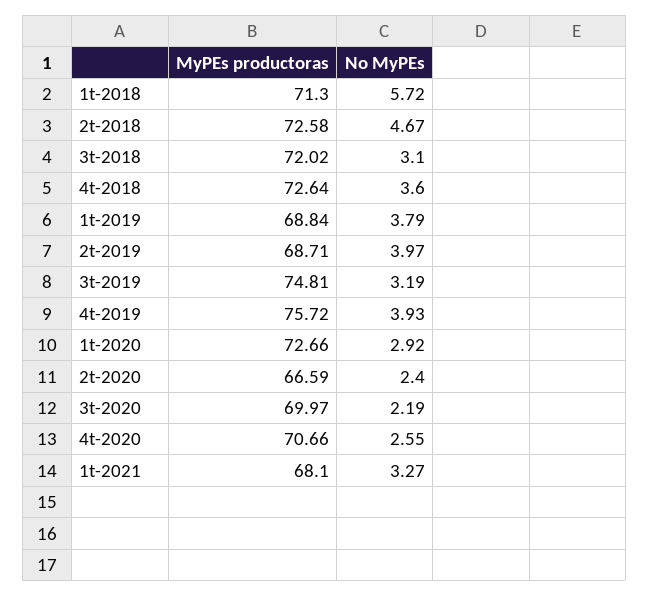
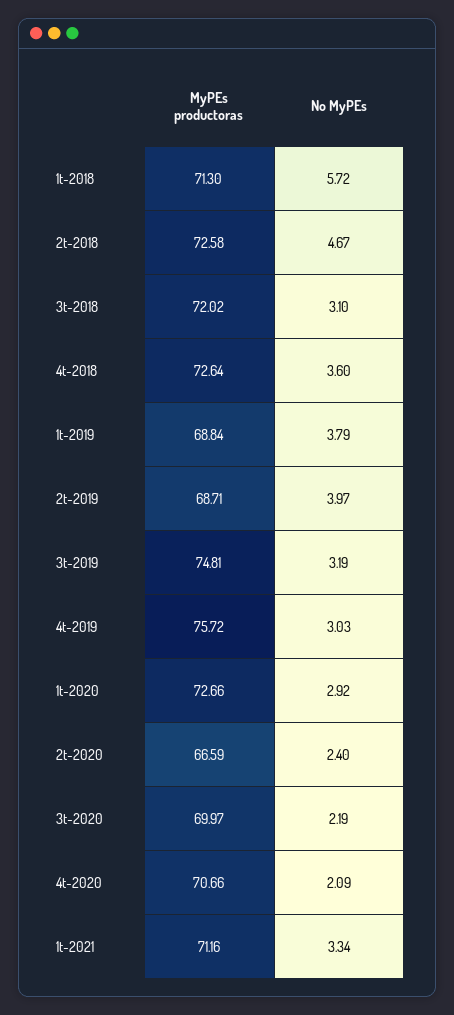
No MyPEs, 4t-2019: 3.93 -> 3.03
No MyPEs, 4t-2020: 2.55 -> 2.09
MyPEs productoras, 1t-2021: 68.1 -> 71.16
No MyPEs, 1t-2021: 3.27 -> 3.34

